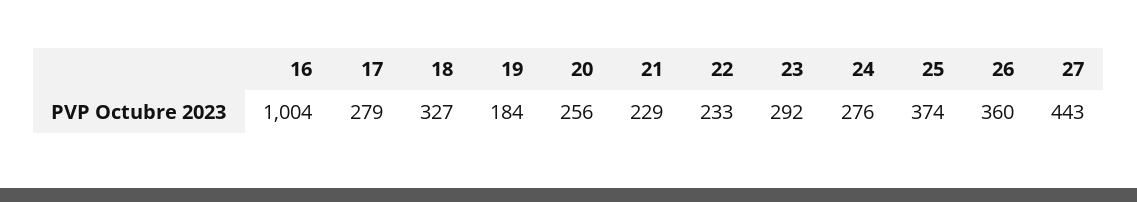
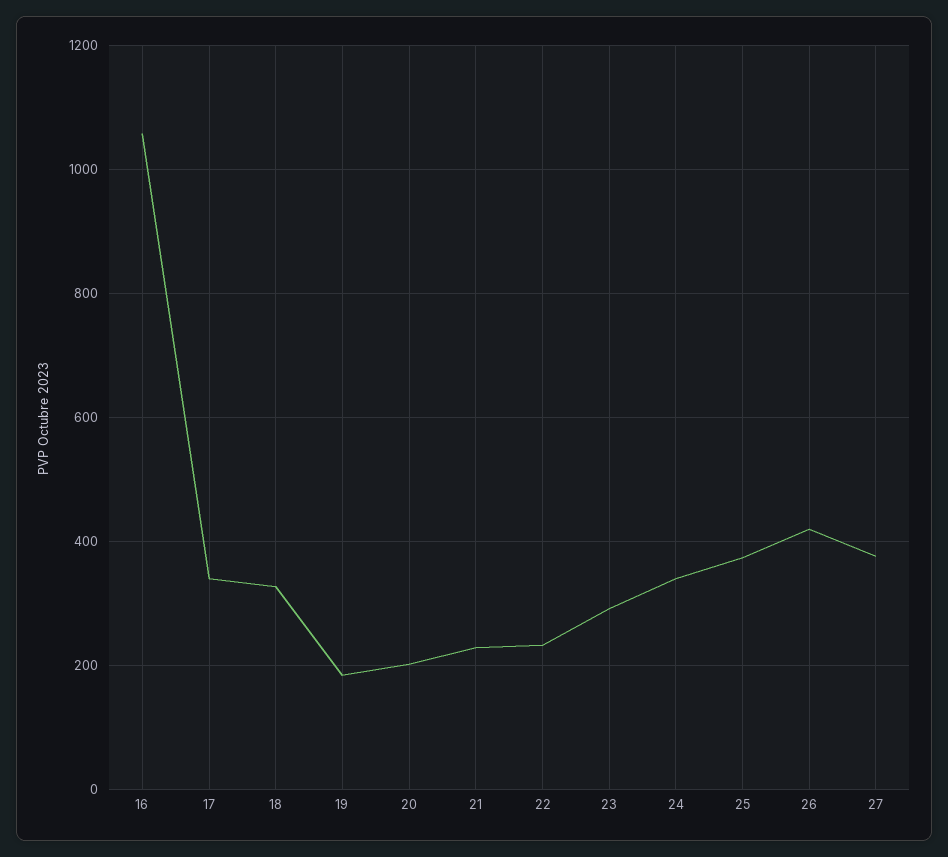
16: 1004 -> 1060
17: 279 -> 340
20: 256 -> 200
24: 276 -> 340
26: 360 -> 420
27: 443 -> 380

